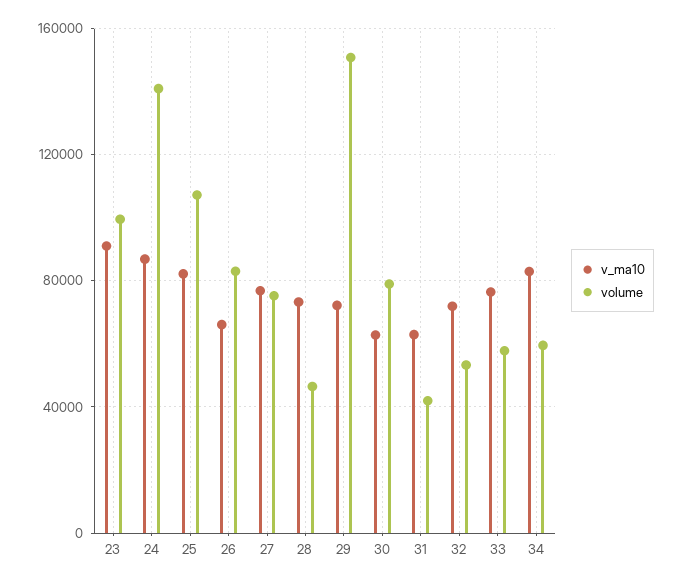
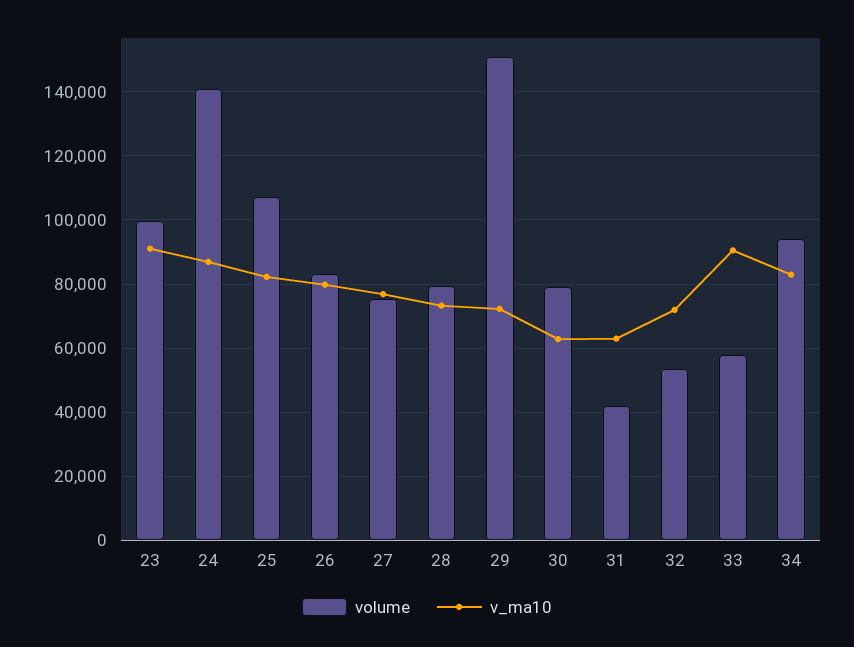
v_ma10, 26: 65000 -> 80000
volume, 28: 45000 -> 80000
v_ma10, 33: 75000 -> 90000
volume, 34: 60000 -> 94000

